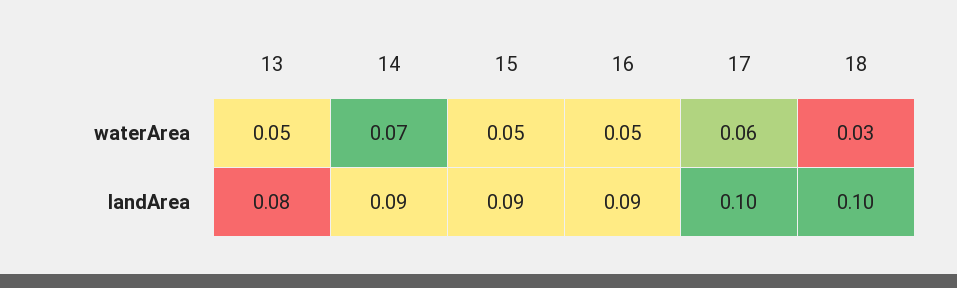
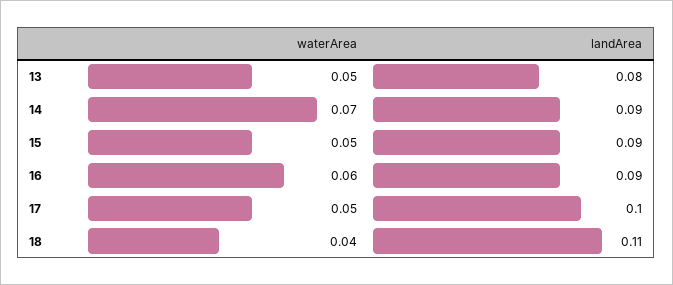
16, waterArea: 0.05 -> 0.06
17, waterArea: 0.06 -> 0.05
18, waterArea: 0.03 -> 0.04
18, landArea: 0.1 -> 0.11

